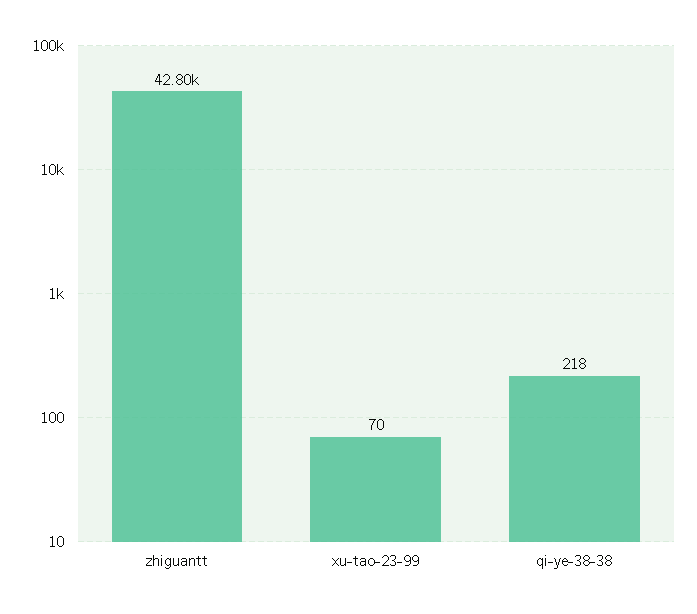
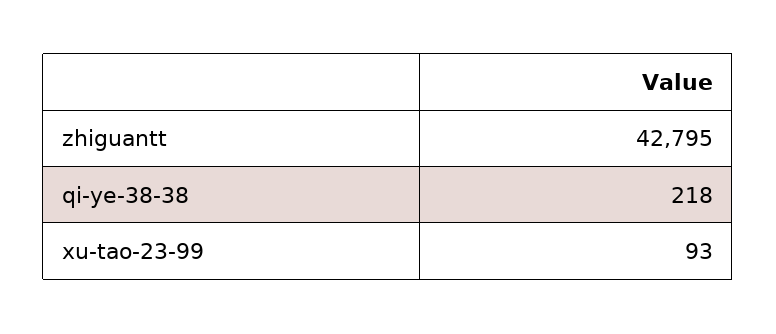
xu-tao-23-99: 70 -> 93

